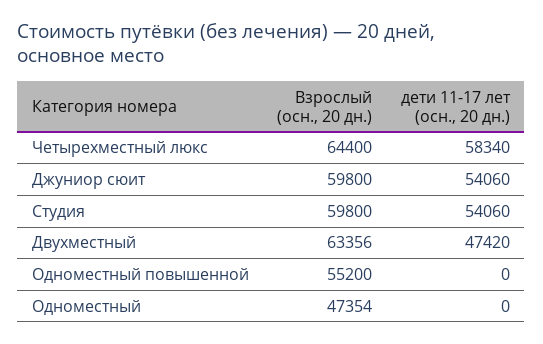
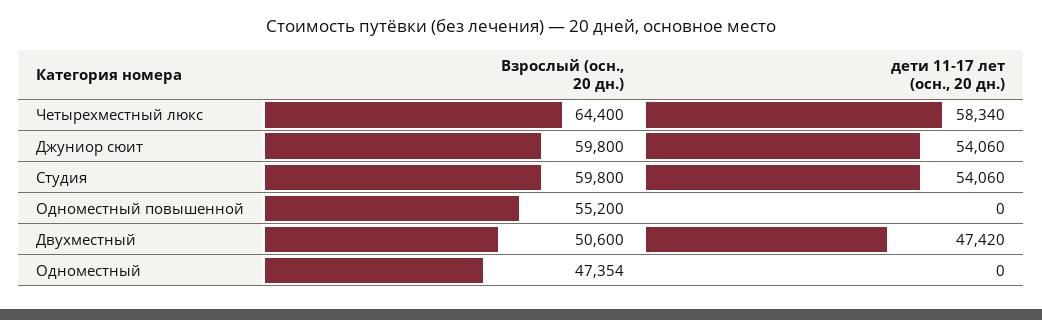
Взрослый (осн., 20 дн.), Двухместный: 63356 -> 50600

